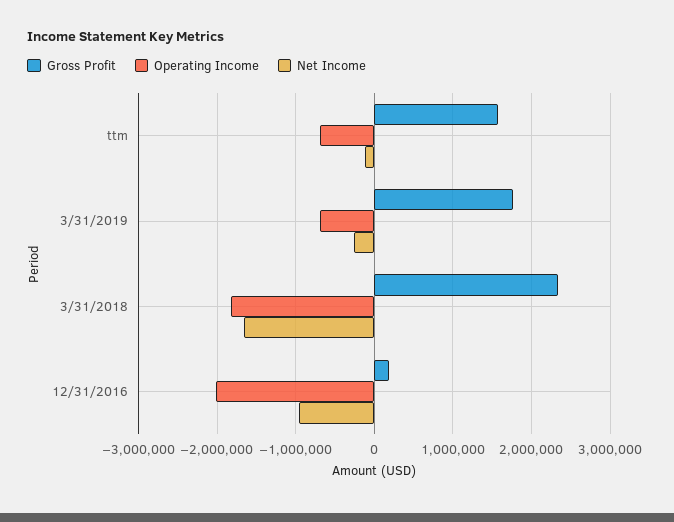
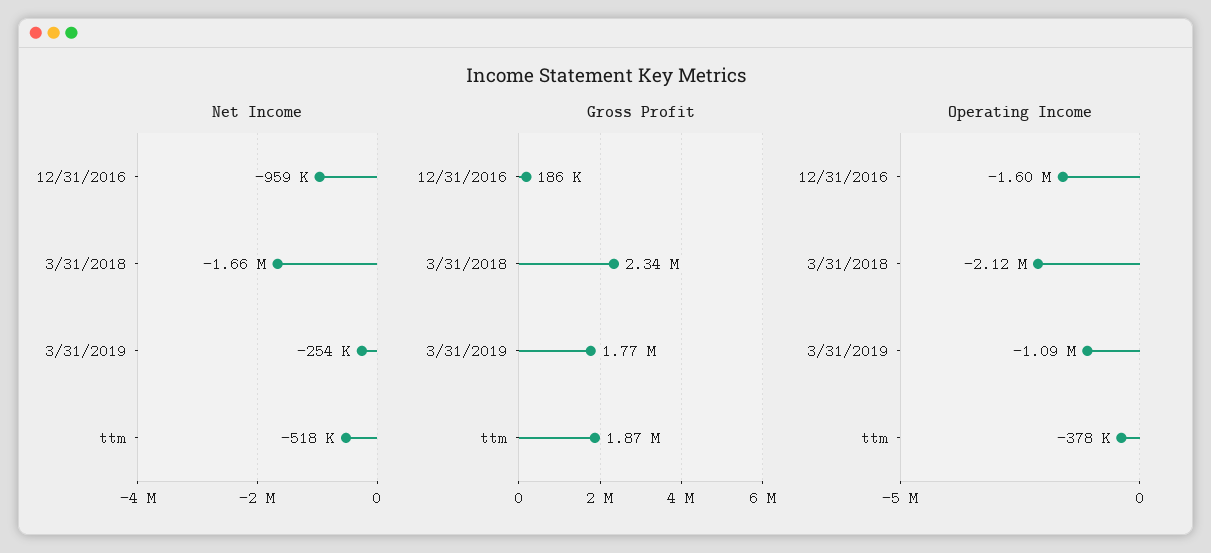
Gross Profit, ttm: 1600000 -> 1870000
Operating Income, ttm: -700000 -> -378000
Net Income, ttm: -100000 -> -518000
Operating Income, 3/31/2019: -700000 -> -1090000
Operating Income, 3/31/2018: -1800000 -> -2120000
Operating Income, 12/31/2016: -2000000 -> -1600000

